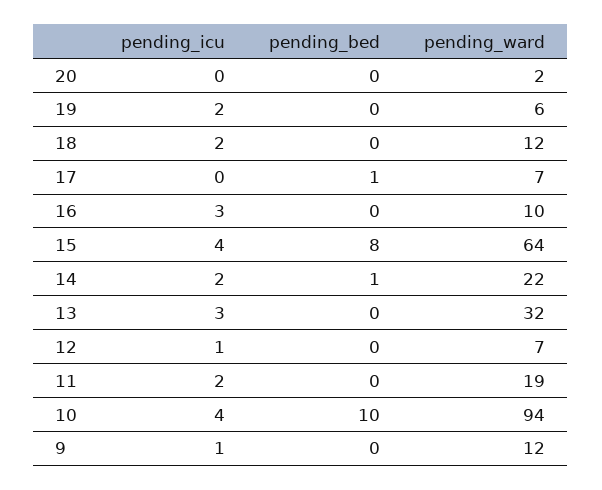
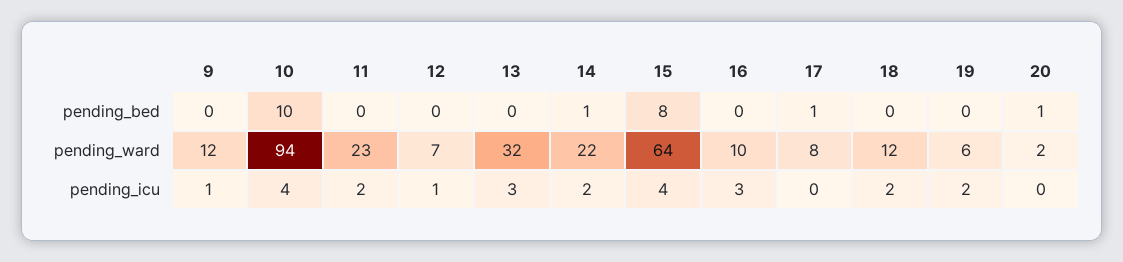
pending_bed, 20: 0 -> 1
pending_ward, 17: 7 -> 8
pending_ward, 11: 19 -> 23

